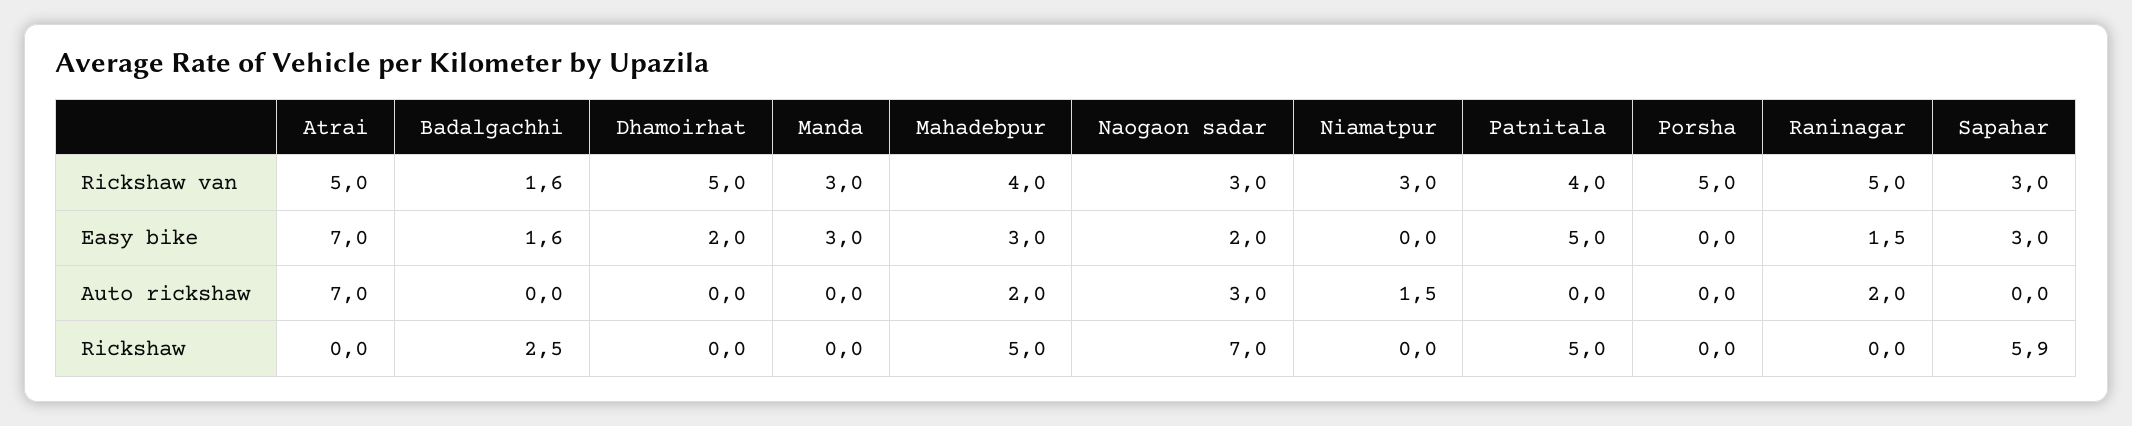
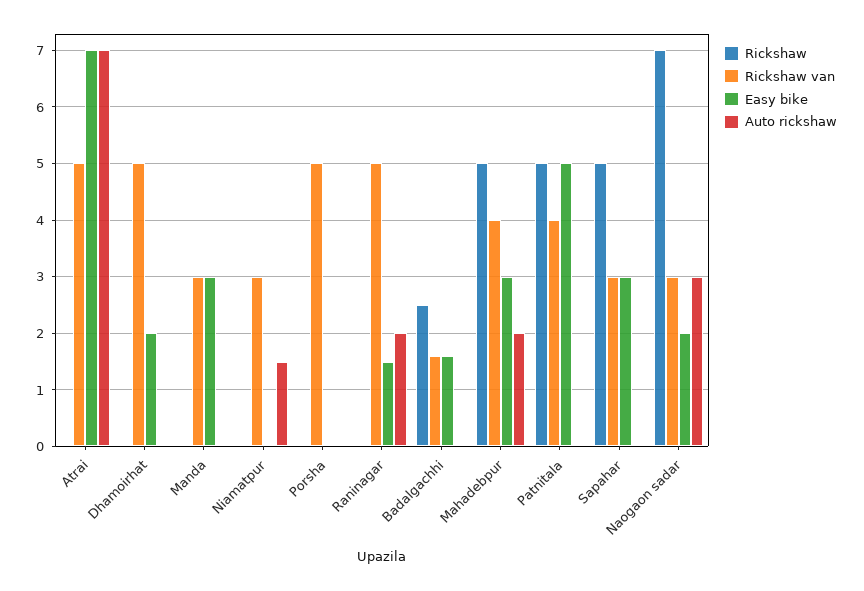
Rickshaw, Sapahar: 5.9 -> 5

